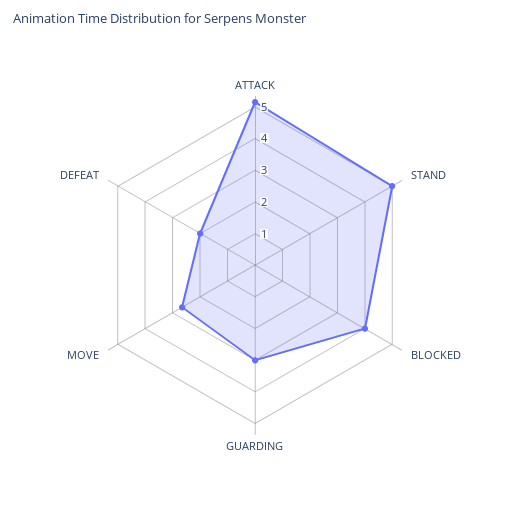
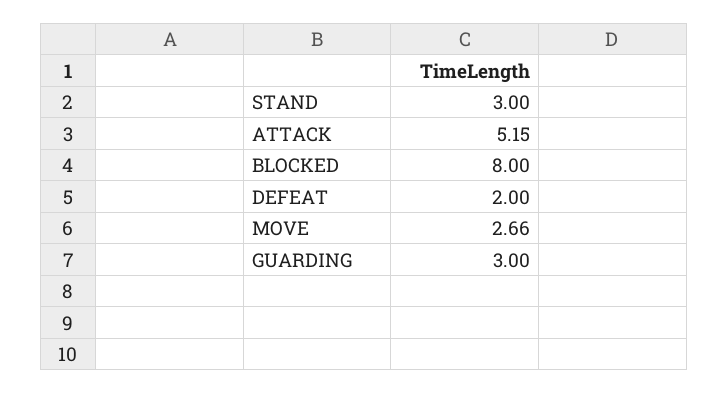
STAND: 5 -> 3
BLOCKED: 4 -> 8

